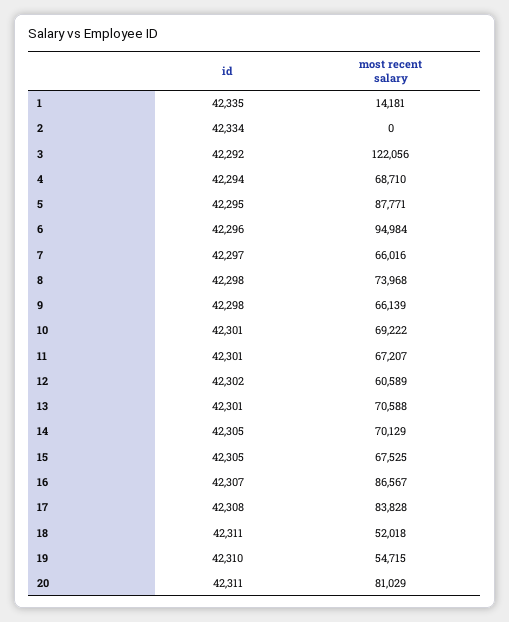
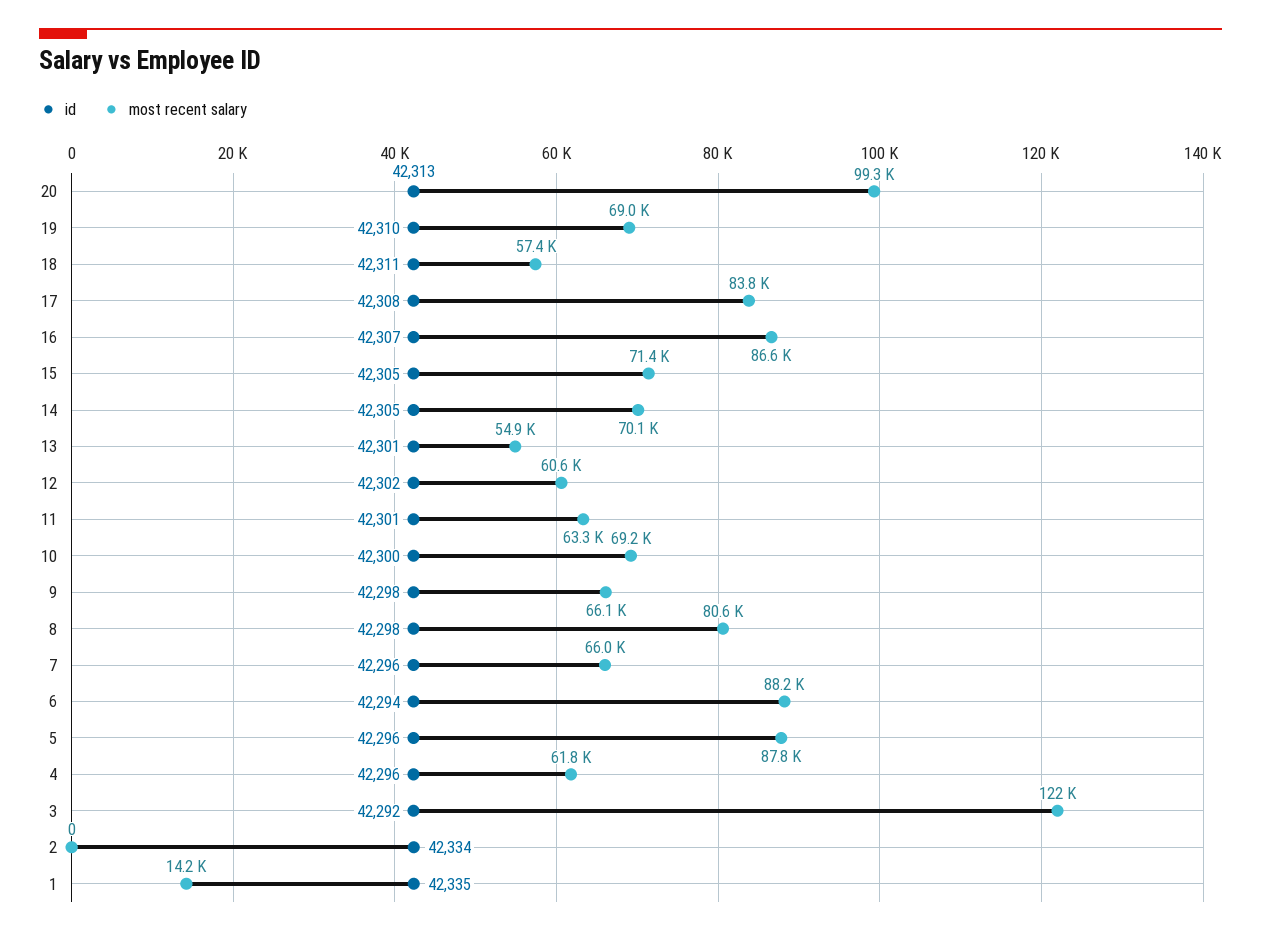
id, 4: 42294 -> 42296
most recent salary, 4: 68710 -> 61800
id, 5: 42295 -> 42296
id, 6: 42296 -> 42294
most recent salary, 6: 94984 -> 88200
id, 7: 42297 -> 42296
most recent salary, 8: 73968 -> 80600
id, 10: 42301 -> 42300
most recent salary, 11: 67207 -> 63300
most recent salary, 13: 70588 -> 54900
most recent salary, 15: 67525 -> 71400
most recent salary, 18: 52018 -> 57400
most recent salary, 19: 54715 -> 69000
id, 20: 42311 -> 42313
most recent salary, 20: 81029 -> 99300

